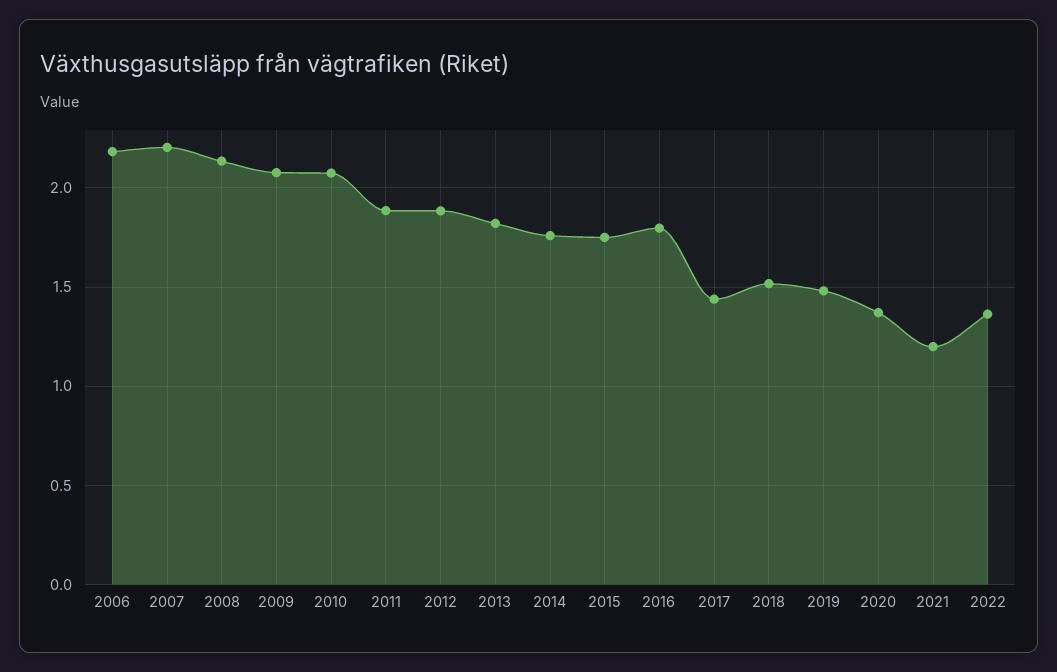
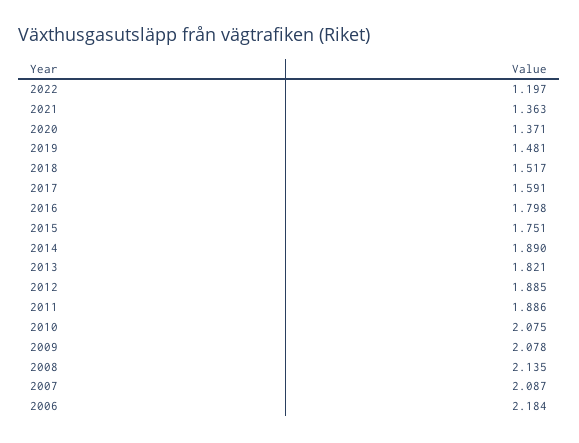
2007: 2.2 -> 2.087
2014: 1.75 -> 1.89
2017: 1.45 -> 1.591
2021: 1.2 -> 1.363
2022: 1.35 -> 1.197

